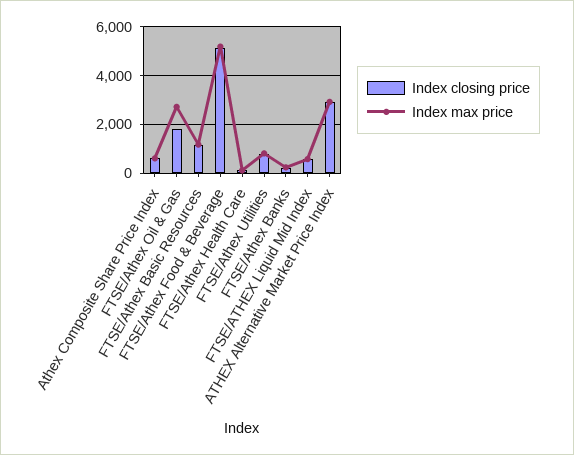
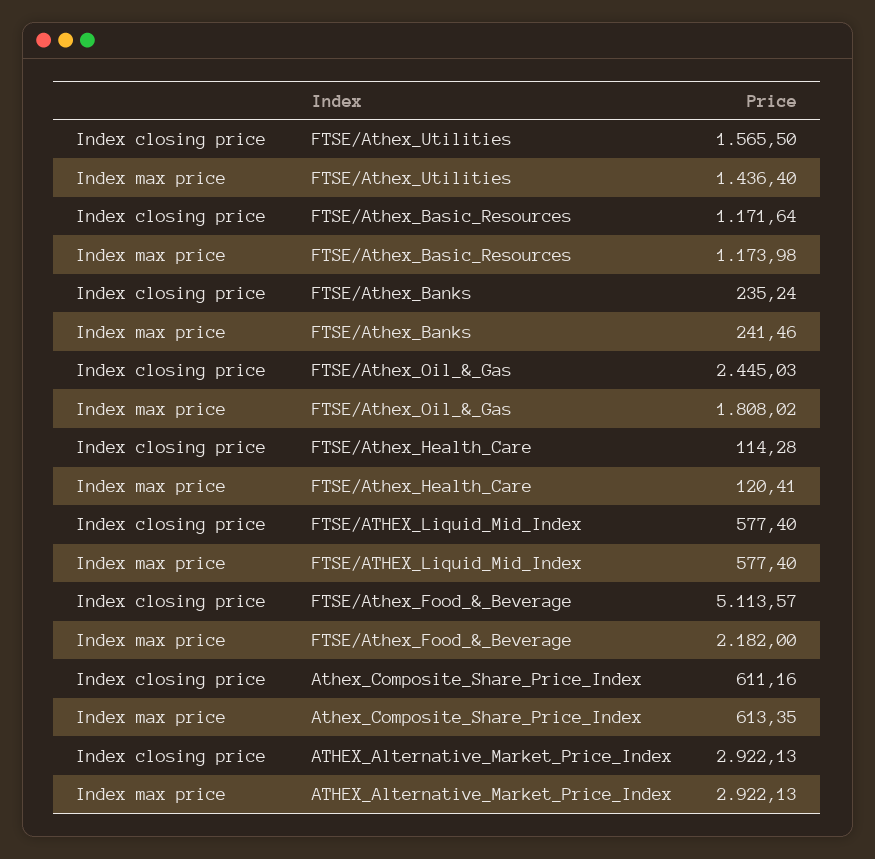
Index closing price, FTSE/Athex Oil & Gas: 1750 -> 2445.03
Index max price, FTSE/Athex Oil & Gas: 2750 -> 1808.02
Index max price, FTSE/Athex Food & Beverage: 5250 -> 2182
Index closing price, FTSE/Athex Utilities: 750 -> 1565.5
Index max price, FTSE/Athex Utilities: 750 -> 1436.4

